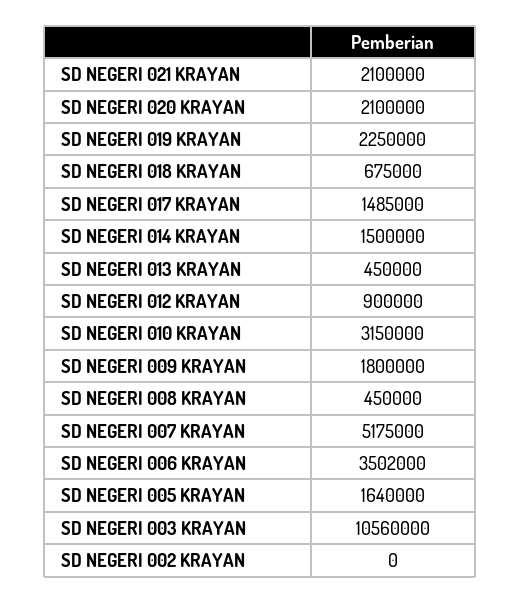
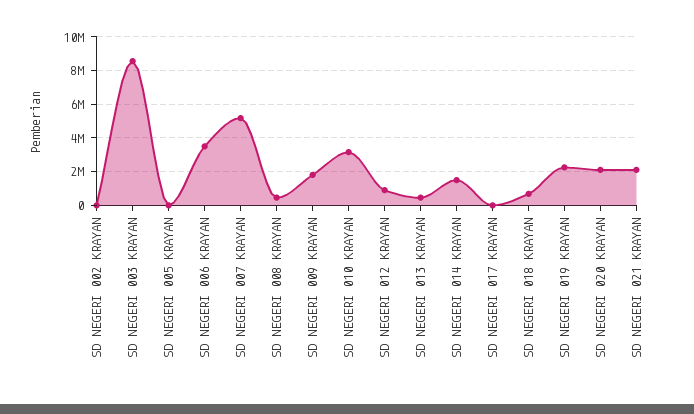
SD NEGERI 017 KRAYAN: 1485000 -> 0
SD NEGERI 005 KRAYAN: 1640000 -> 0
SD NEGERI 003 KRAYAN: 10560000 -> 8500000

